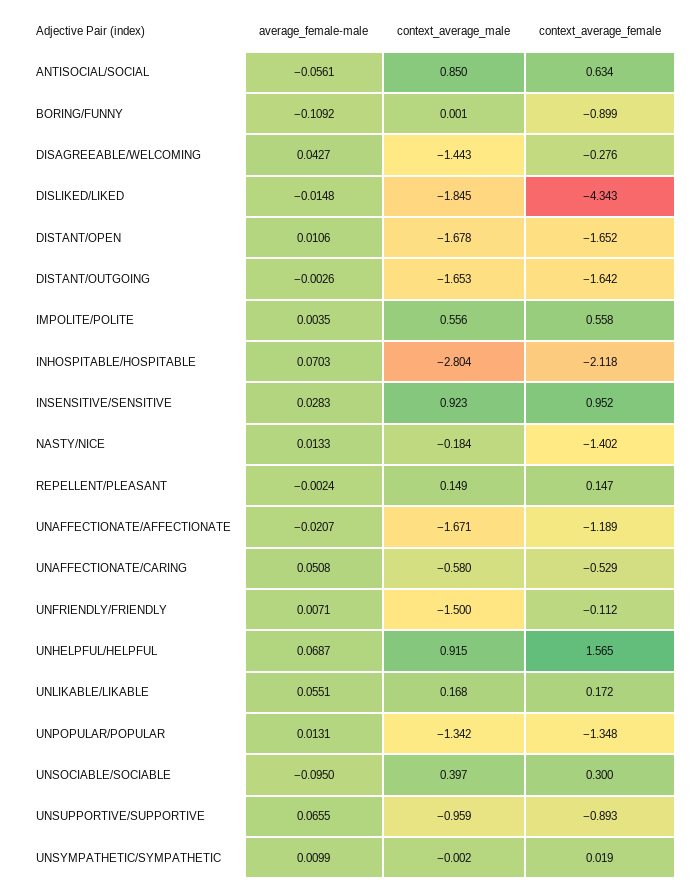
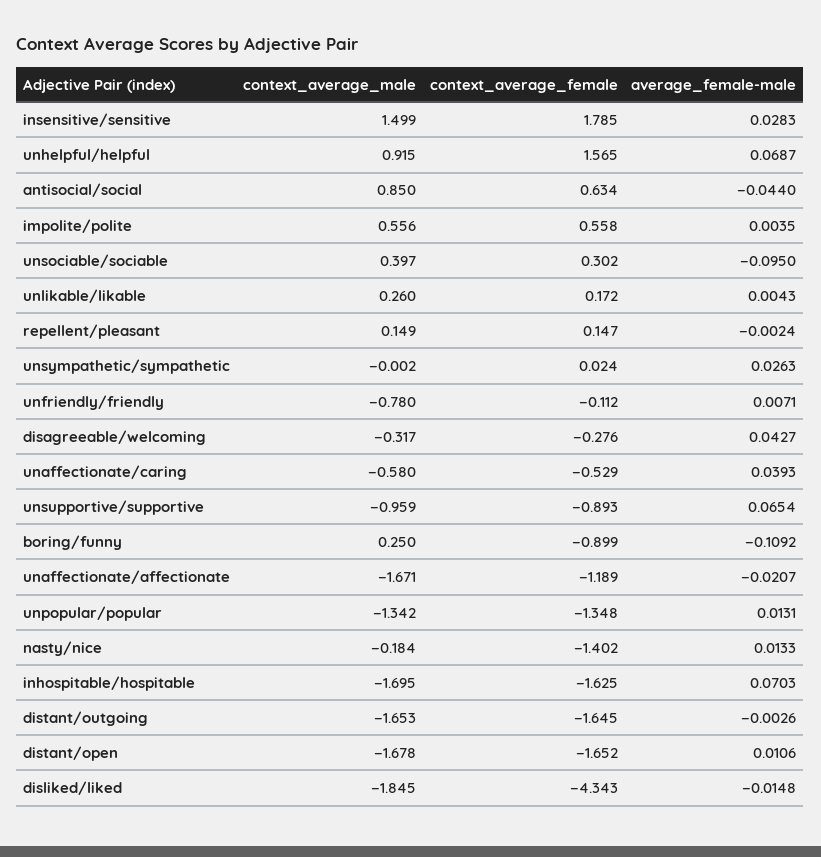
average_female-male, ANTISOCIAL/SOCIAL: -0.0561 -> -0.044
context_average_male, BORING/FUNNY: 0.001 -> 0.25
context_average_male, DISAGREEABLE/WELCOMING: -1.443 -> -0.317
context_average_female, DISTANT/OUTGOING: -1.642 -> -1.645
context_average_male, INHOSPITABLE/HOSPITABLE: -2.804 -> -1.695
context_average_female, INHOSPITABLE/HOSPITABLE: -2.118 -> -1.625
context_average_male, INSENSITIVE/SENSITIVE: 0.923 -> 1.499
context_average_female, INSENSITIVE/SENSITIVE: 0.952 -> 1.785
average_female-male, UNAFFECTIONATE/CARING: 0.0508 -> 0.0393
context_average_male, UNFRIENDLY/FRIENDLY: -1.5 -> -0.78
average_female-male, UNLIKABLE/LIKABLE: 0.0551 -> 0.0043
context_average_male, UNLIKABLE/LIKABLE: 0.168 -> 0.26
context_average_female, UNSOCIABLE/SOCIABLE: 0.3 -> 0.302
average_female-male, UNSUPPORTIVE/SUPPORTIVE: 0.0655 -> 0.0654
average_female-male, UNSYMPATHETIC/SYMPATHETIC: 0.0099 -> 0.0263
context_average_female, UNSYMPATHETIC/SYMPATHETIC: 0.019 -> 0.024

